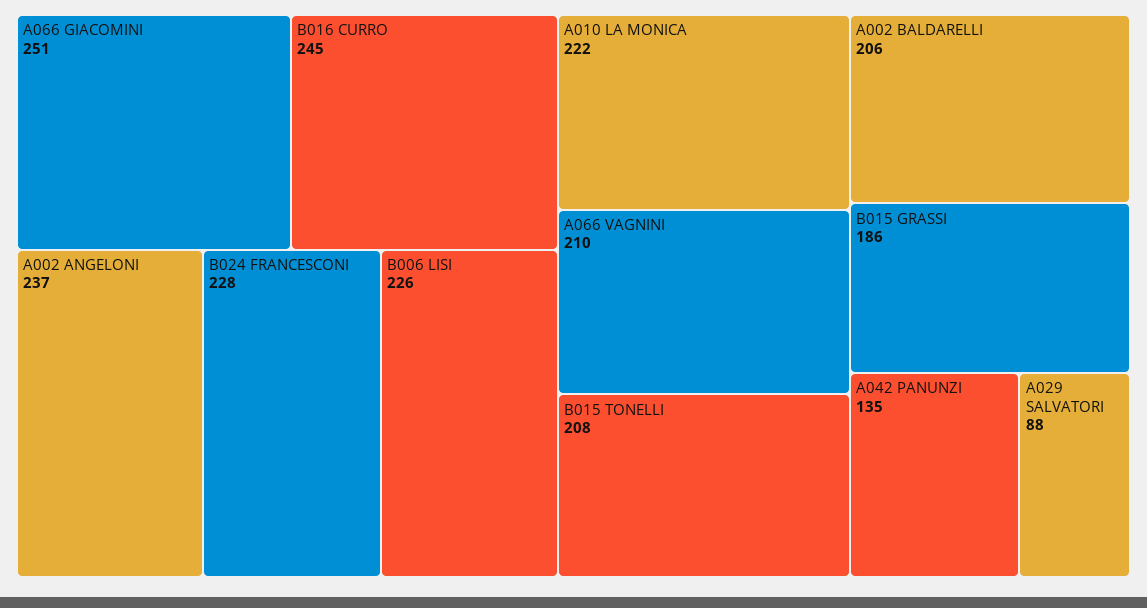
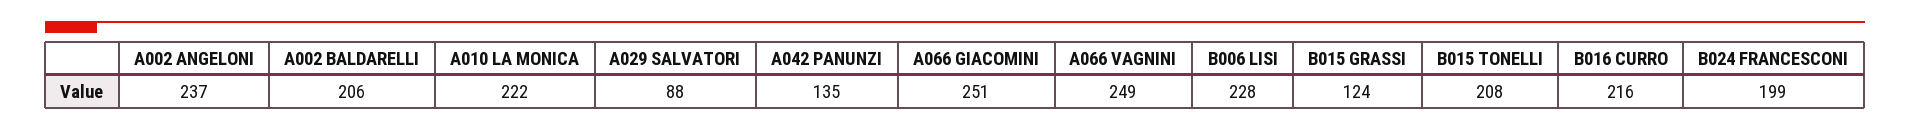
B016 CURRO: 245 -> 216
B024 FRANCESCONI: 228 -> 199
B006 LISI: 226 -> 228
A066 VAGNINI: 210 -> 249
B015 GRASSI: 186 -> 124

